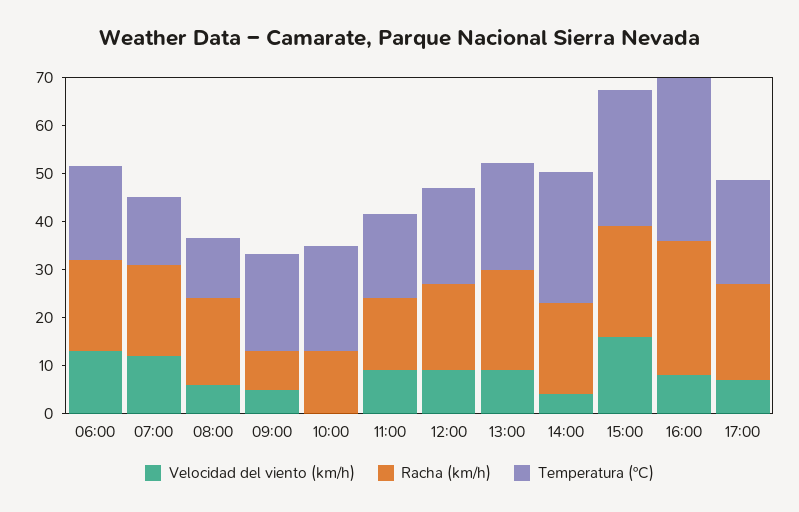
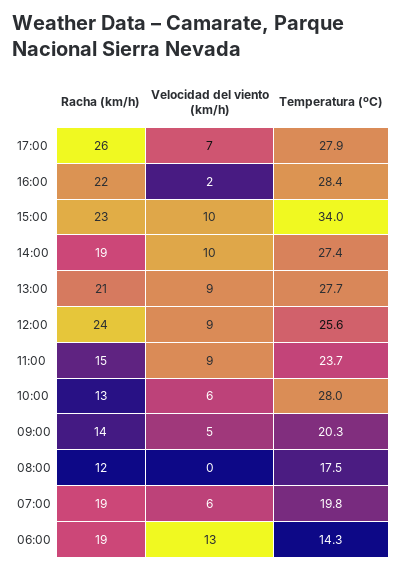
Temperatura (ºC), 06:00: 20 -> 14.3
Velocidad del viento (km/h), 07:00: 12 -> 6
Temperatura (ºC), 07:00: 14 -> 19.8
Velocidad del viento (km/h), 08:00: 6 -> 0
Racha (km/h), 08:00: 18 -> 12
Temperatura (ºC), 08:00: 12 -> 17.5
Racha (km/h), 09:00: 8 -> 14
Velocidad del viento (km/h), 10:00: 0 -> 6
Temperatura (ºC), 10:00: 22 -> 28
Temperatura (ºC), 11:00: 18 -> 23.7
Racha (km/h), 12:00: 18 -> 24
Temperatura (ºC), 12:00: 20 -> 25.6
Temperatura (ºC), 13:00: 22 -> 27.7
Velocidad del viento (km/h), 14:00: 4 -> 10
Velocidad del viento (km/h), 15:00: 16 -> 10
Temperatura (ºC), 15:00: 28 -> 34
Velocidad del viento (km/h), 16:00: 8 -> 2
Racha (km/h), 16:00: 28 -> 22
Temperatura (ºC), 16:00: 34 -> 28.4
Racha (km/h), 17:00: 20 -> 26
Temperatura (ºC), 17:00: 22 -> 27.9

